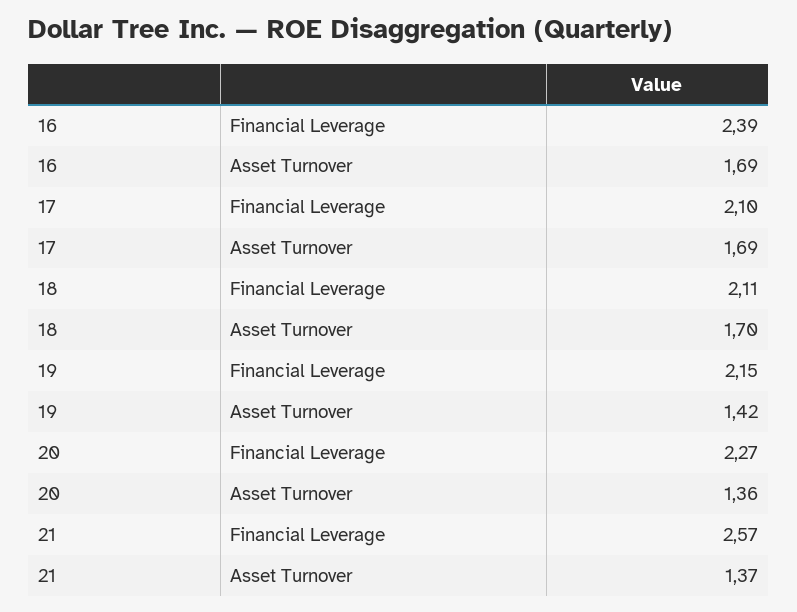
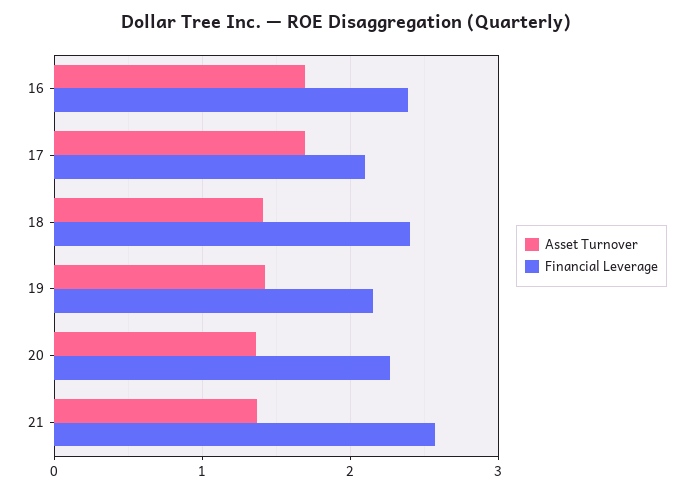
Financial Leverage, 18: 2.11 -> 2.4
Asset Turnover, 18: 1.7 -> 1.4

